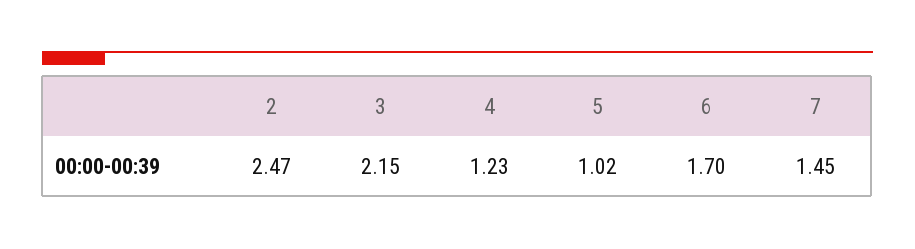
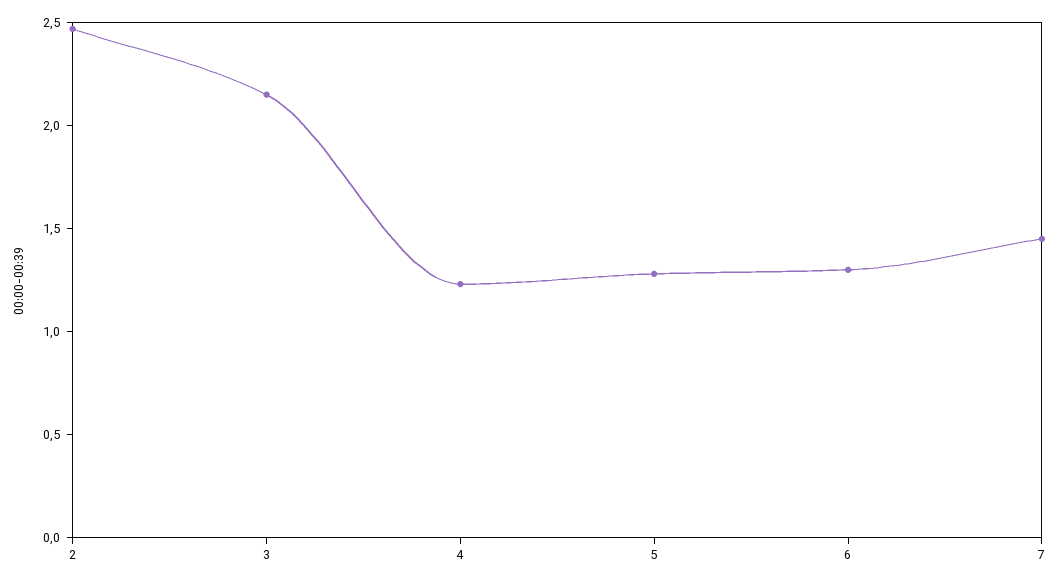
5: 1.02 -> 1.3
6: 1.7 -> 1.3

